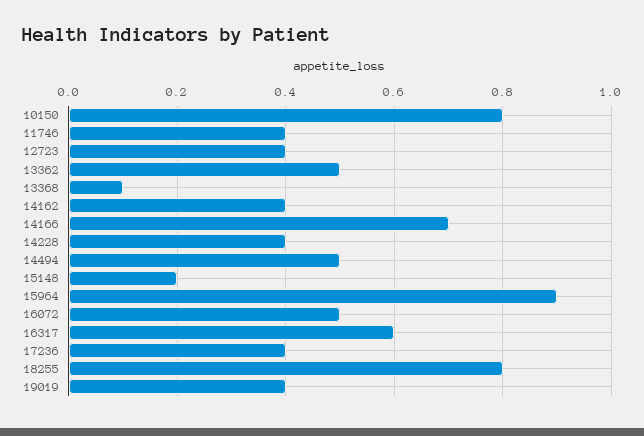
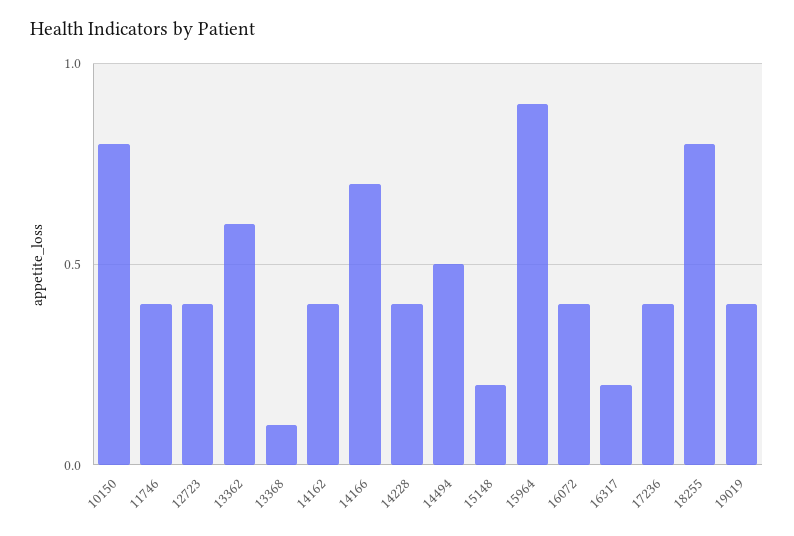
13362: 0.5 -> 0.6
16072: 0.5 -> 0.4
16317: 0.6 -> 0.2

